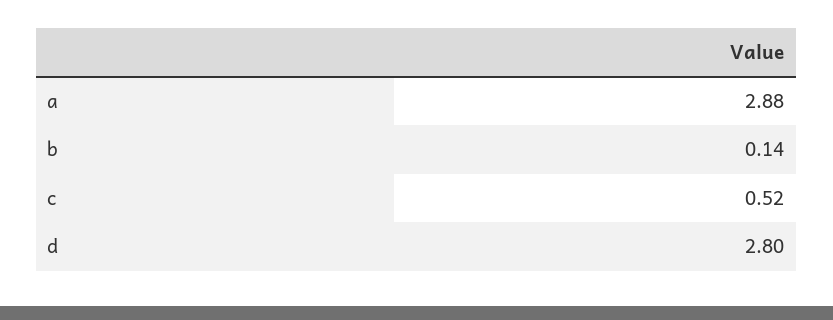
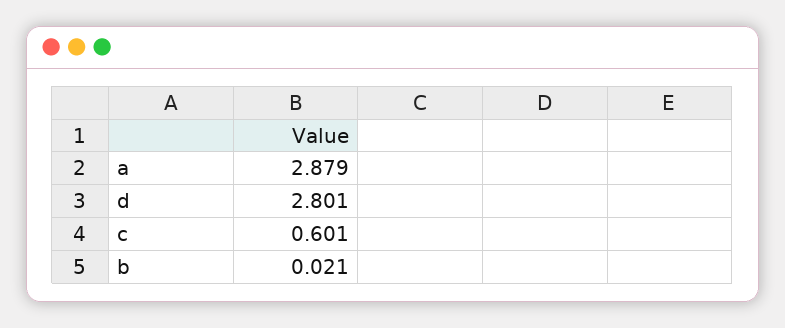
b: 0.14 -> 0.021
c: 0.52 -> 0.601

